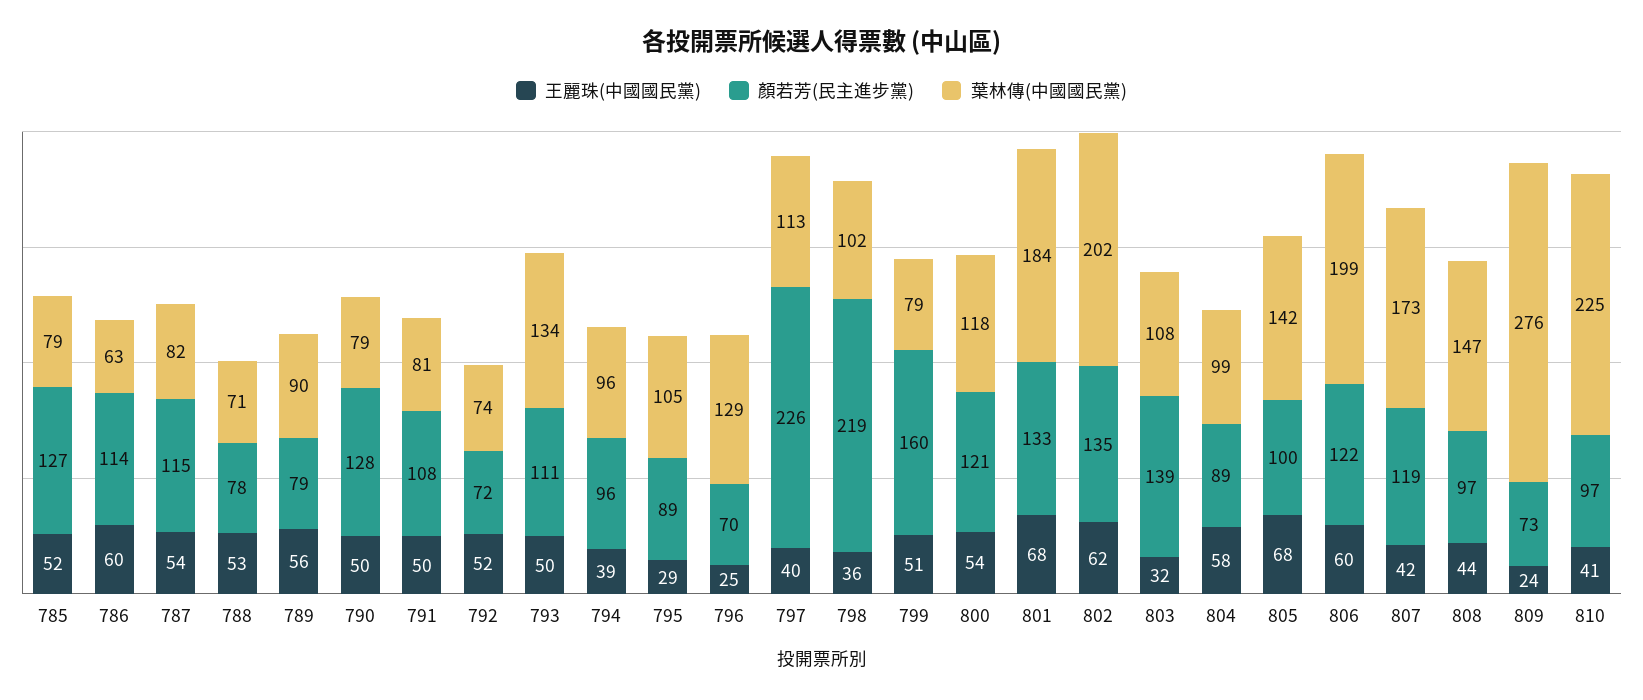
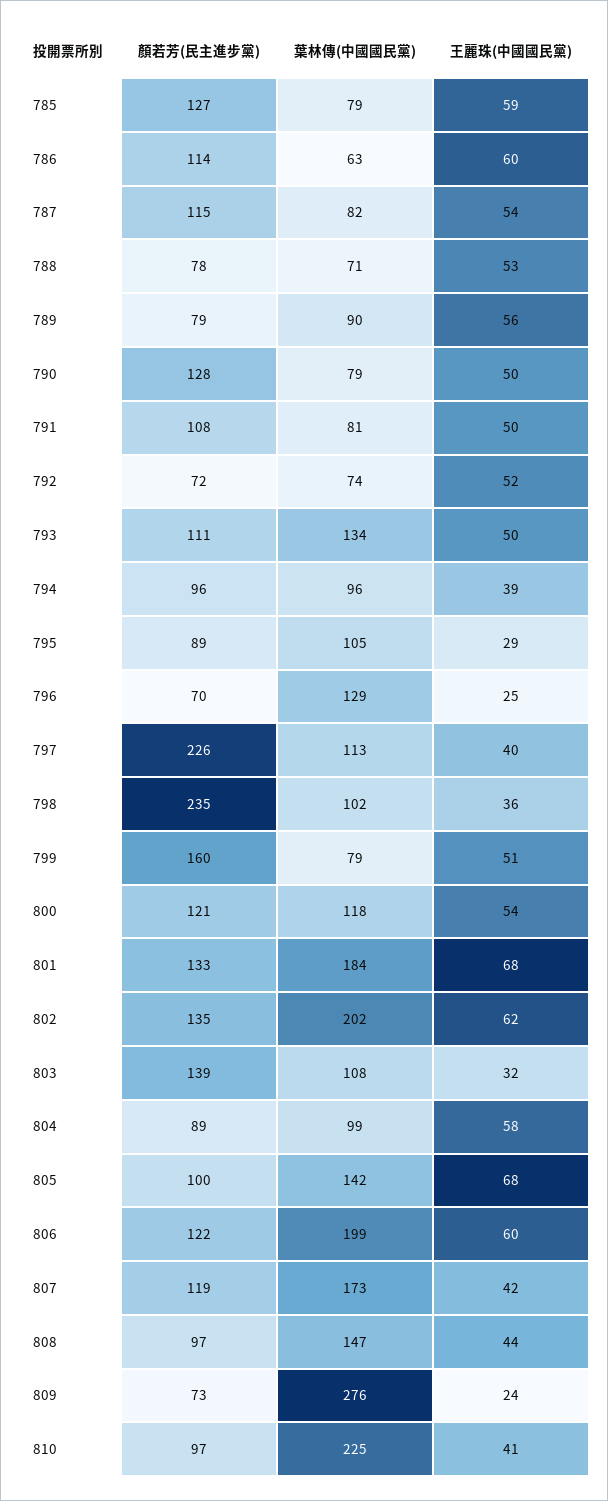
王麗珠(中國國民黨), 785: 52 -> 59
顏若芳(民主進步黨), 798: 219 -> 235

